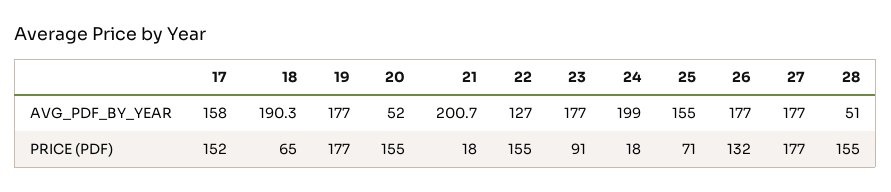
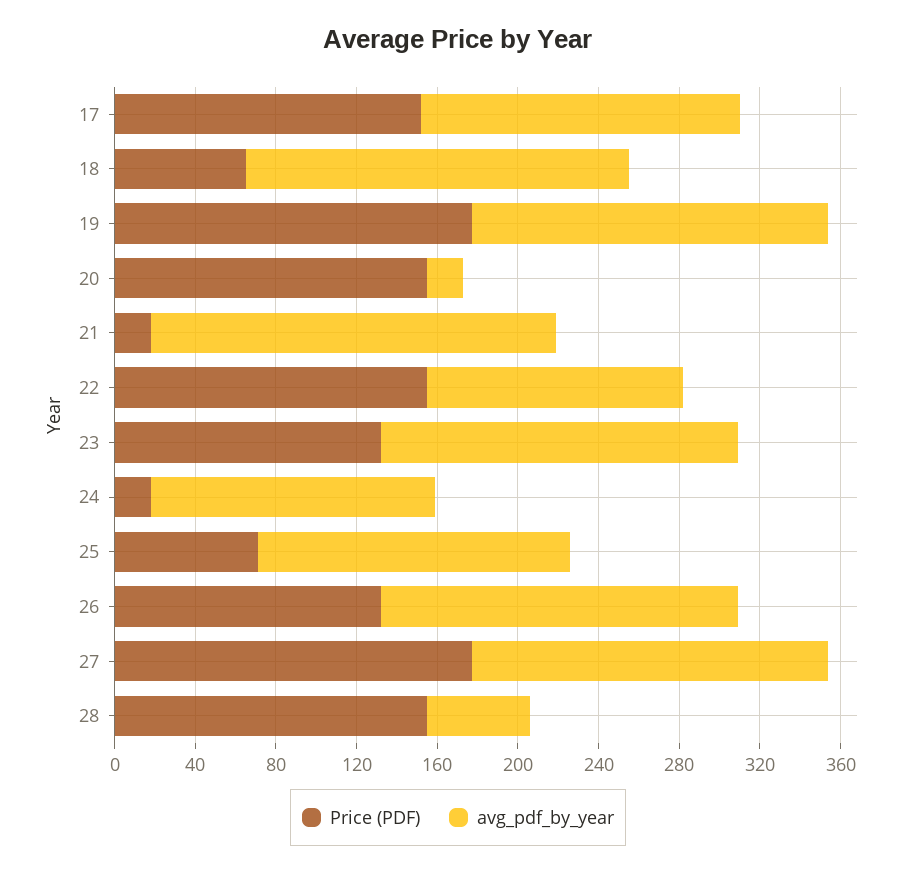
AVG_PDF_BY_YEAR, 20: 52 -> 20
AVG_PDF_BY_YEAR, 24: 199 -> 140
PRICE (PDF), 23: 91 -> 130

